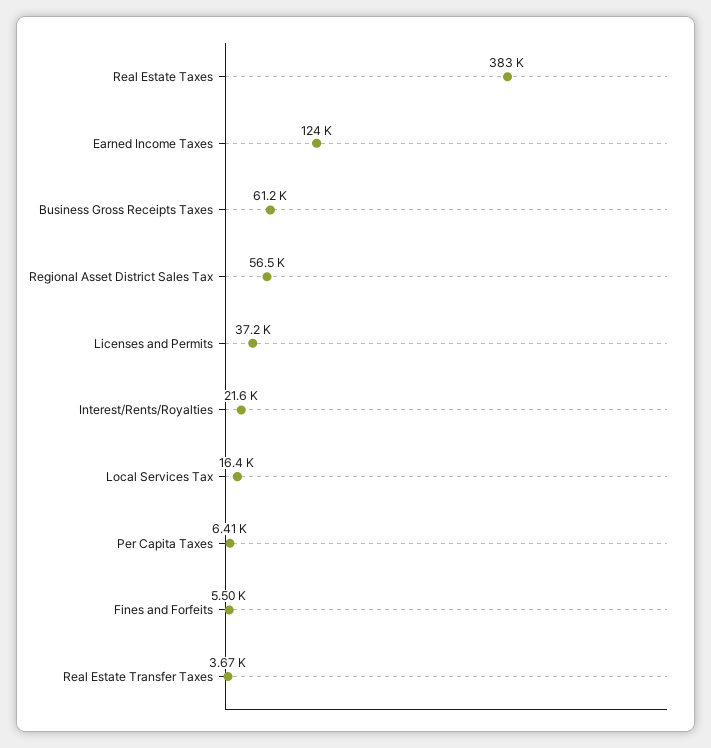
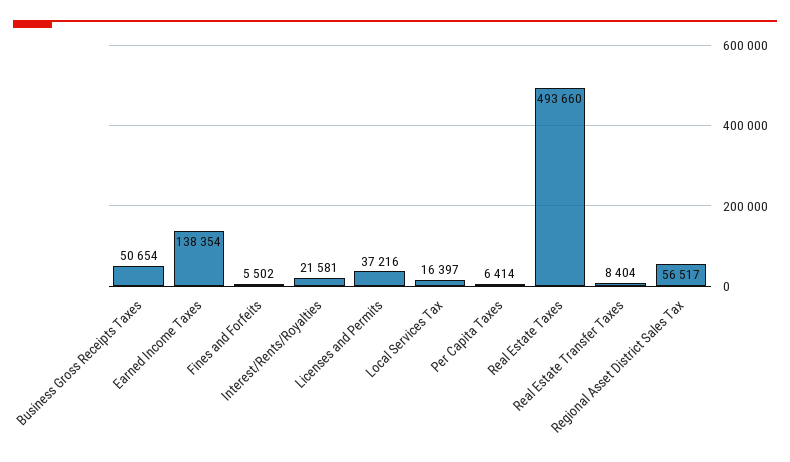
Real Estate Taxes: 383000 -> 493660
Earned Income Taxes: 124000 -> 138354
Business Gross Receipts Taxes: 61200 -> 50654
Real Estate Transfer Taxes: 3670 -> 8404

